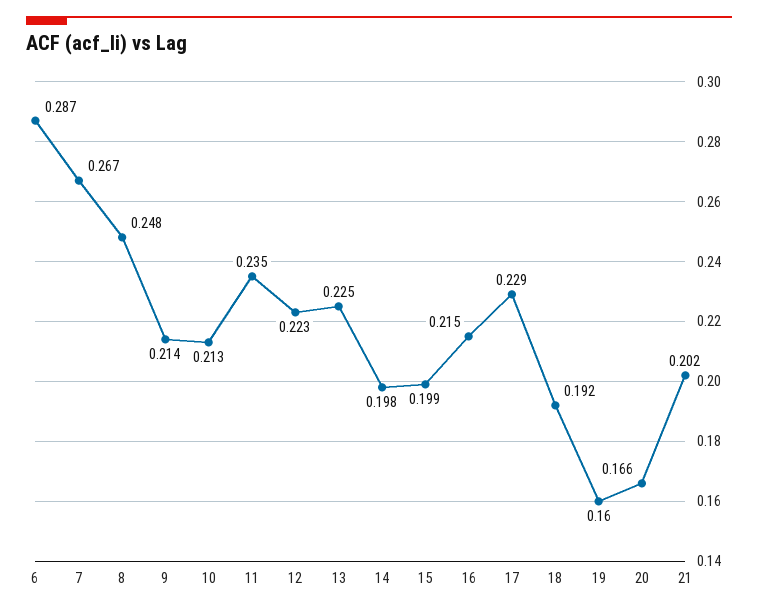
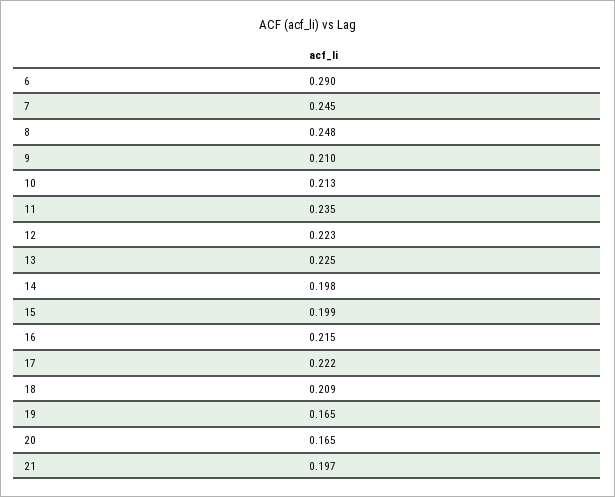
6: 0.287 -> 0.29
7: 0.267 -> 0.245
9: 0.214 -> 0.21
17: 0.229 -> 0.222
18: 0.192 -> 0.209
19: 0.16 -> 0.165
20: 0.166 -> 0.165
21: 0.202 -> 0.197

